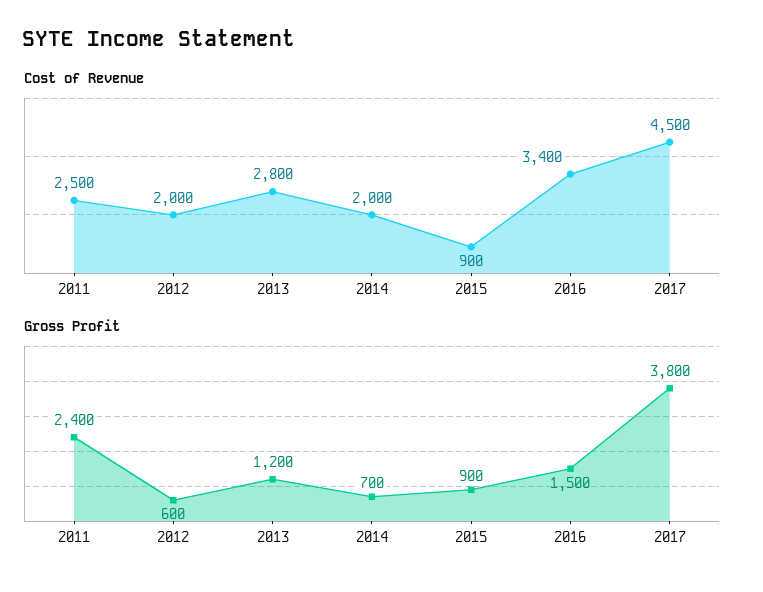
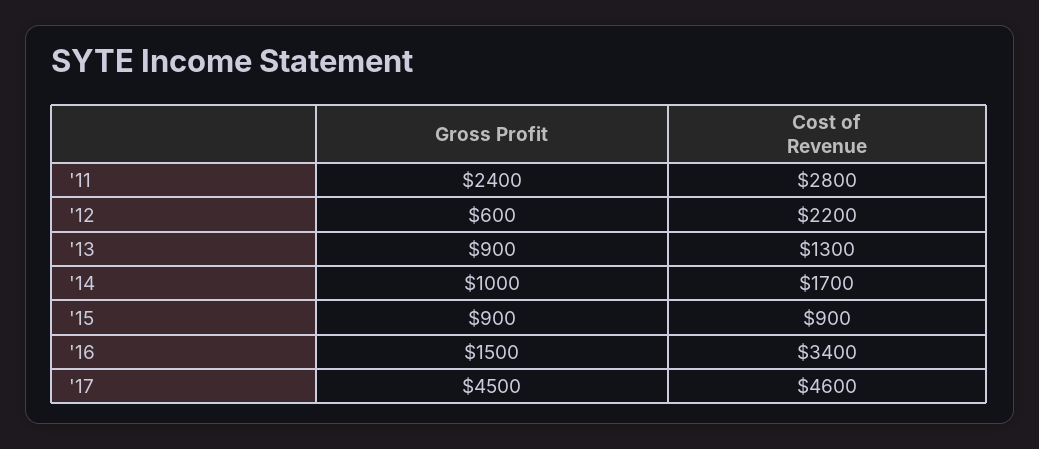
Cost of Revenue, 2011: 2500 -> 2800
Cost of Revenue, 2012: 2000 -> 2200
Cost of Revenue, 2013: 2800 -> 1300
Cost of Revenue, 2014: 2000 -> 1700
Cost of Revenue, 2017: 4500 -> 4600
Gross Profit, 2013: 1200 -> 900
Gross Profit, 2014: 700 -> 1000
Gross Profit, 2017: 3800 -> 4500

